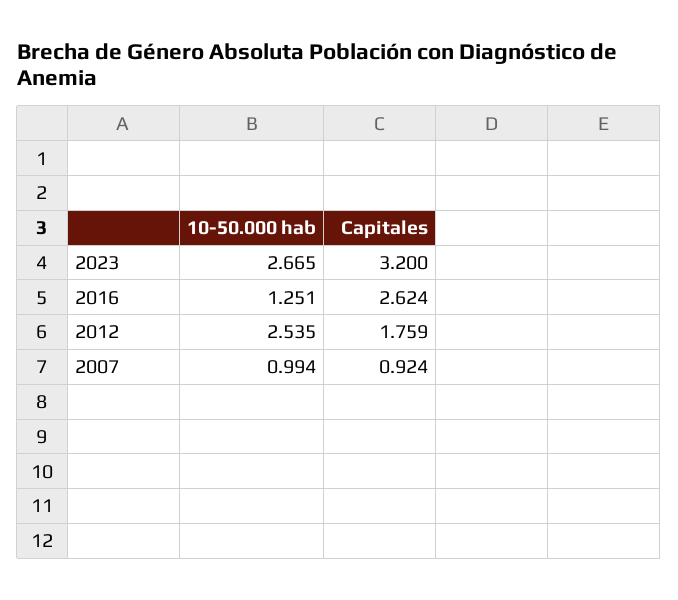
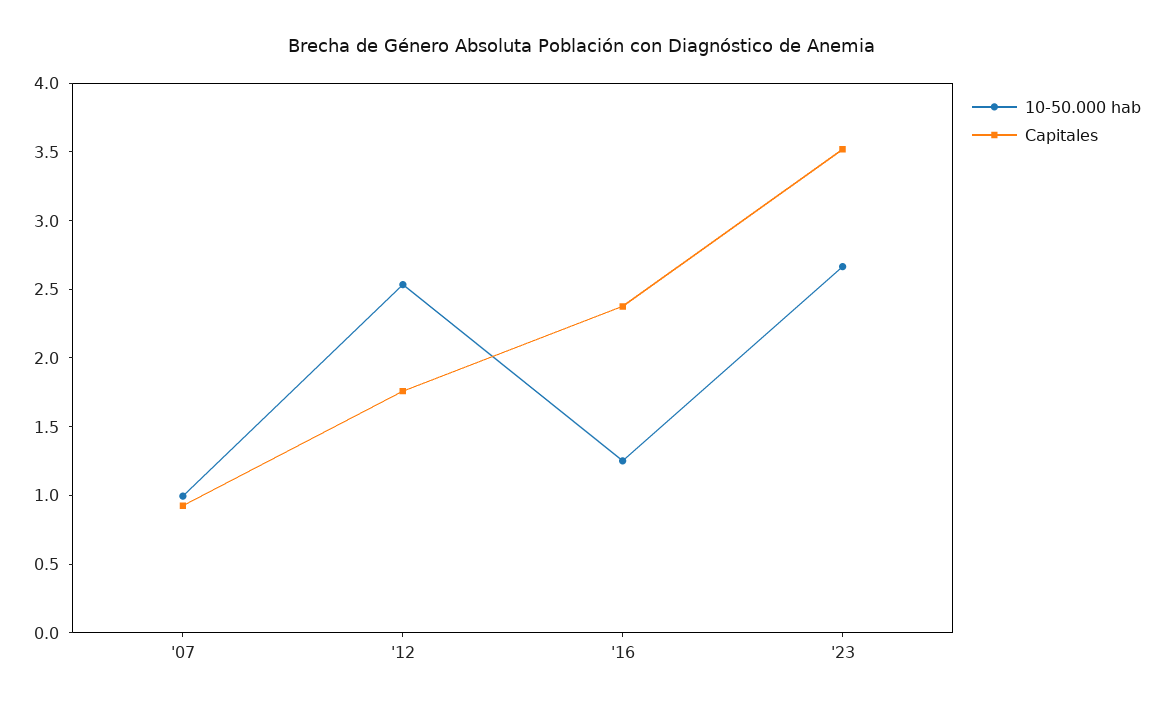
Capitales, 2023: 3.2 -> 3.5
Capitales, 2016: 2.624 -> 2.4

